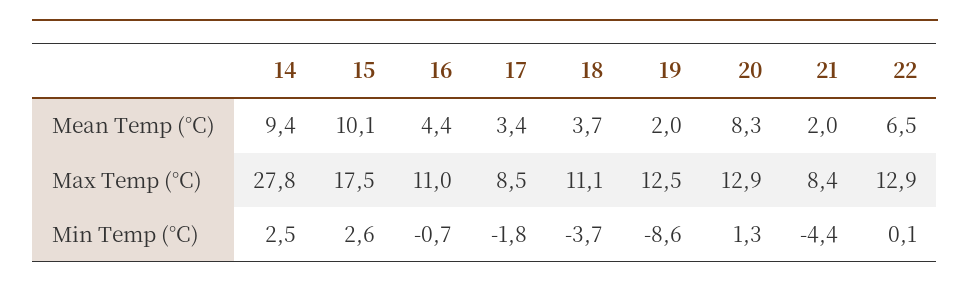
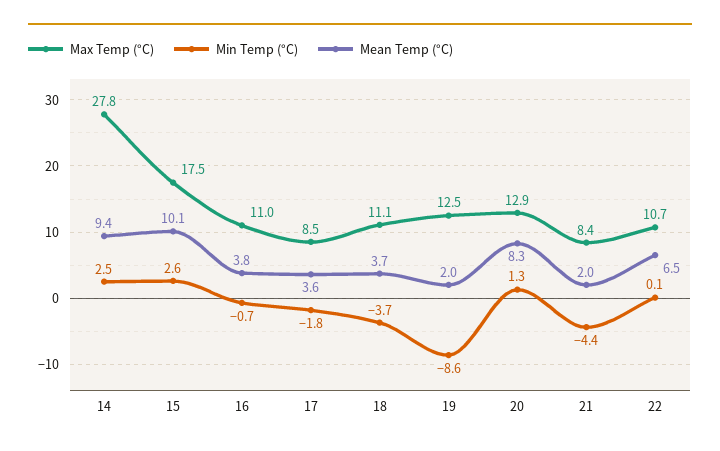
Mean Temp (°C), 16: 4.4 -> 3.8
Mean Temp (°C), 17: 3.4 -> 3.6
Max Temp (°C), 22: 12.9 -> 10.7

